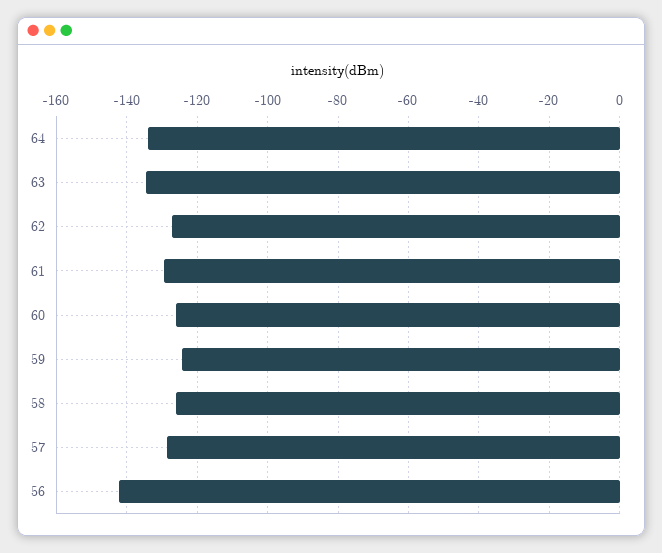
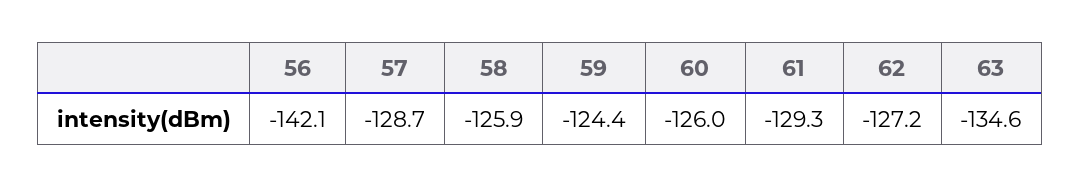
64: -134 -> none

